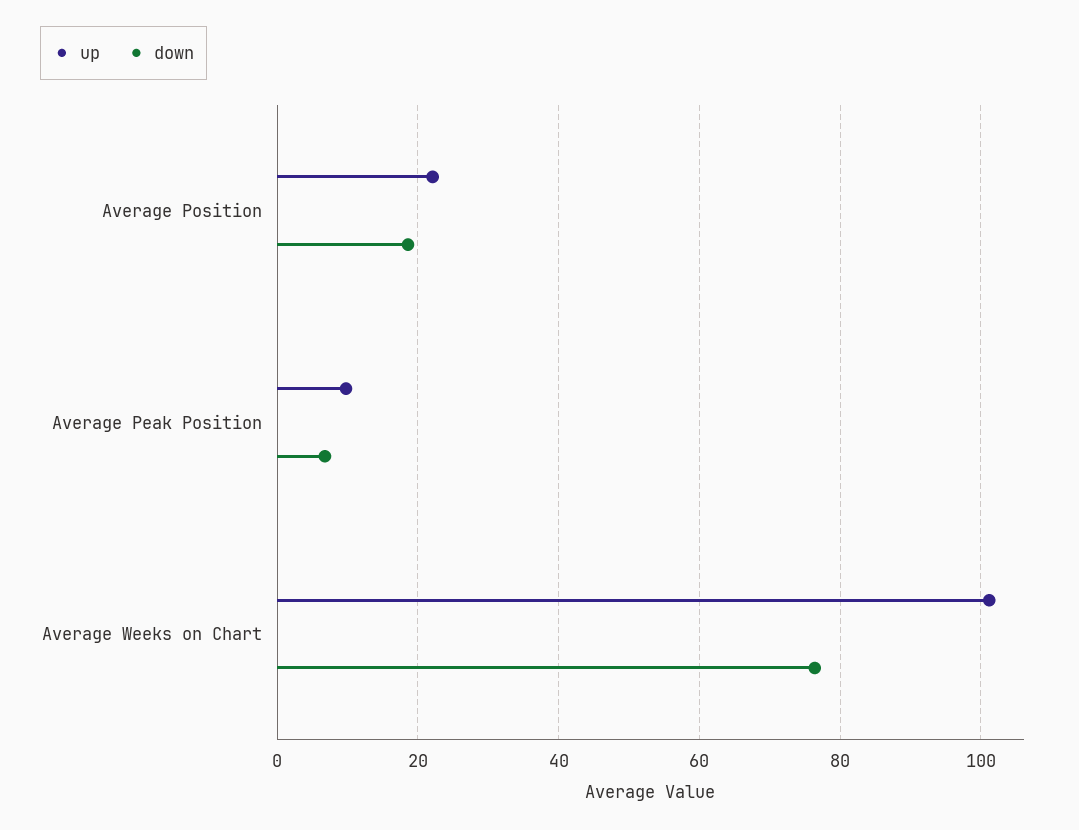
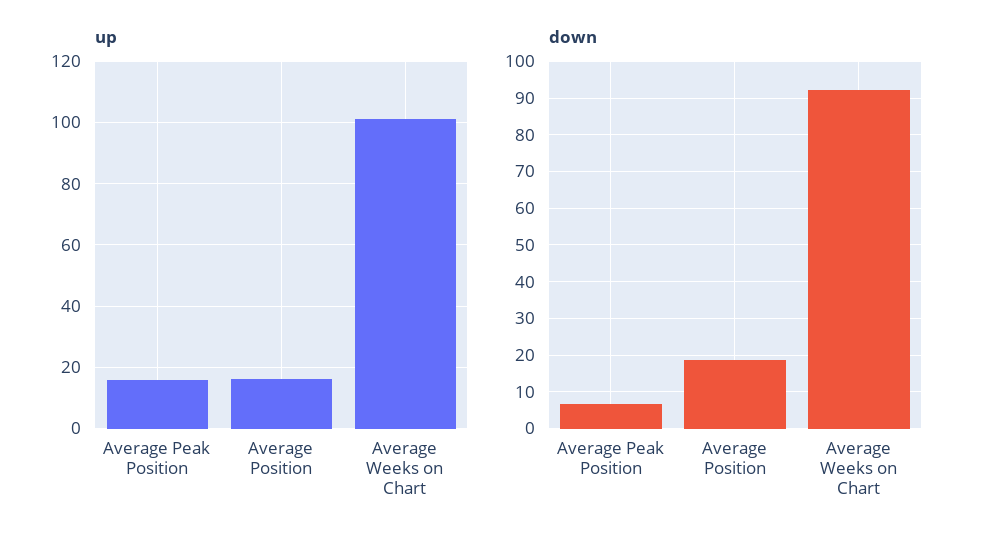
up, Average Position: 22 -> 16
up, Average Peak Position: 10 -> 16
down, Average Weeks on Chart: 76 -> 92

